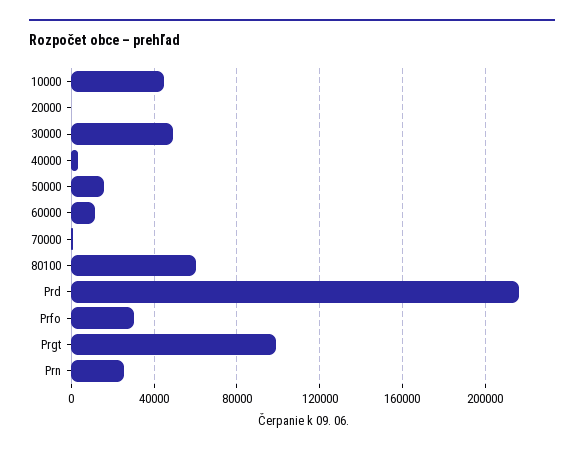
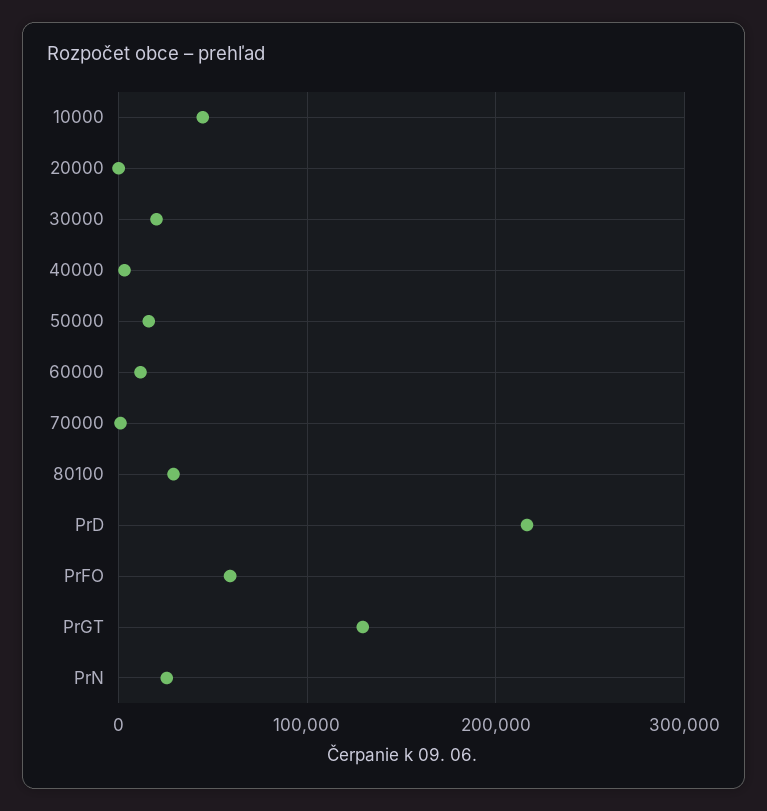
30000: 50000 -> 20000
80100: 60000 -> 30000
Prfo: 30000 -> 60000
Prgt: 100000 -> 130000

